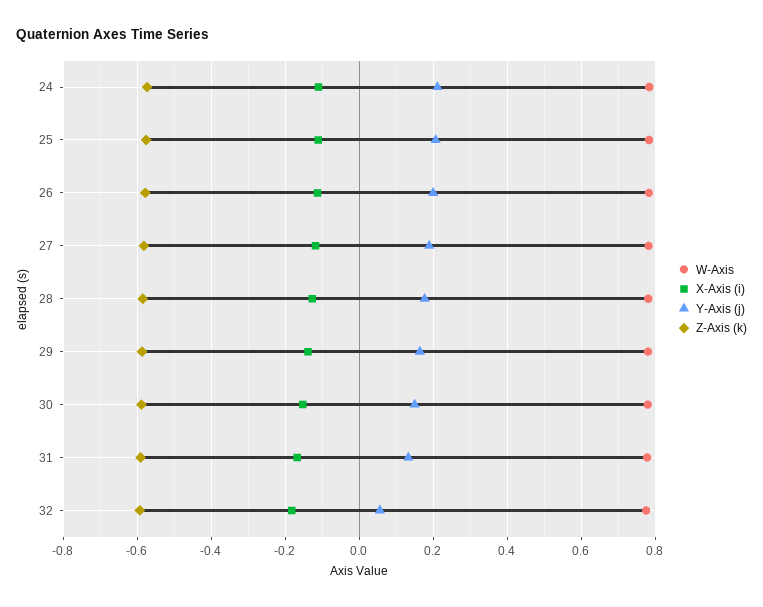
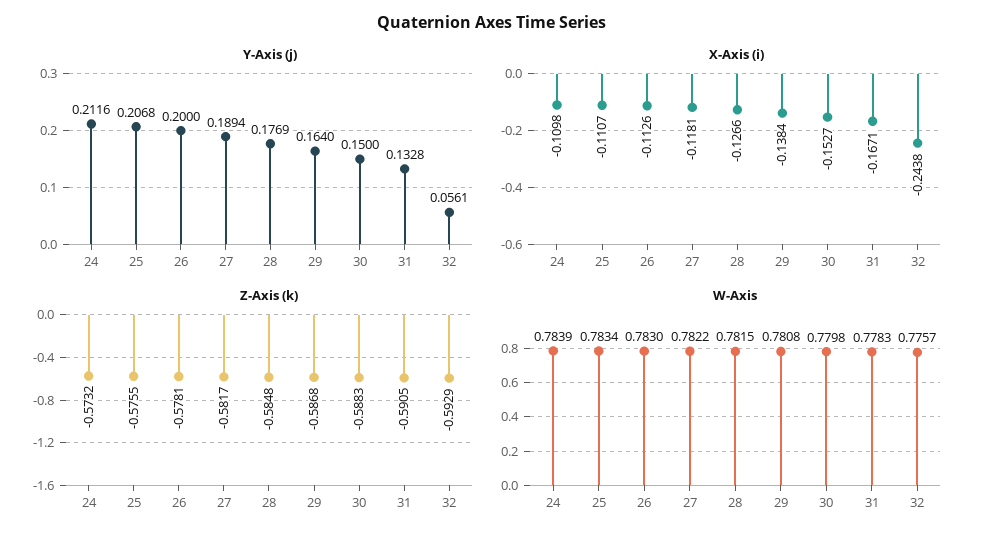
X-Axis (i), 32: -0.18 -> -0.2438

